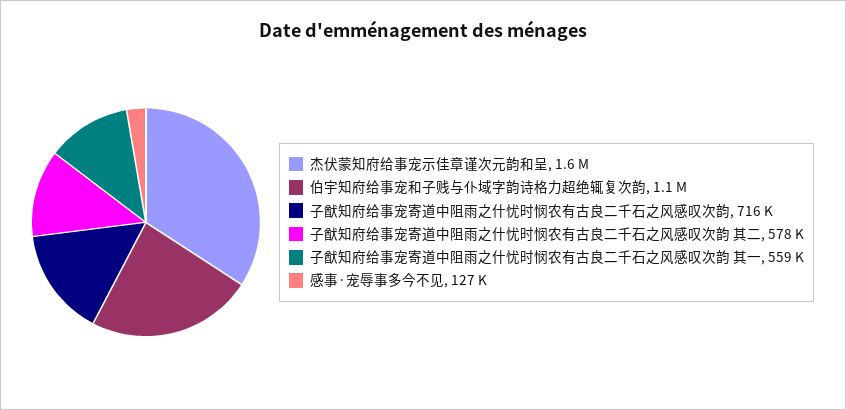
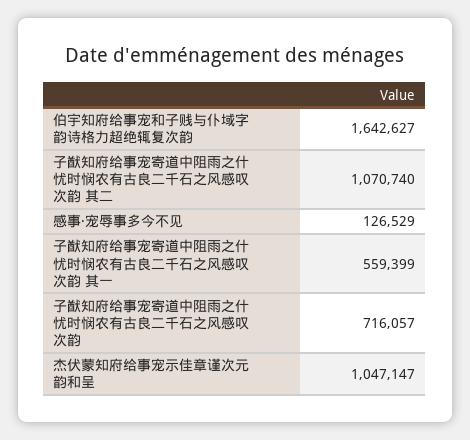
杰伏蒙知府给事宠示佳章谨次元韵和呈: 1600000 -> 1047147
伯宇知府给事宠和子贱与仆域字韵诗格力超绝辄复次韵: 1100000 -> 1642627
子猷知府给事宠寄道中阻雨之什忧时悯农有古良二千石之风感叹次韵 其二: 578000 -> 1070740

